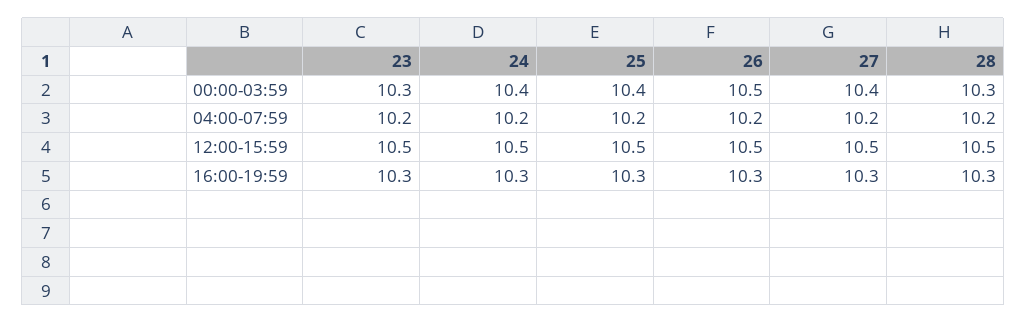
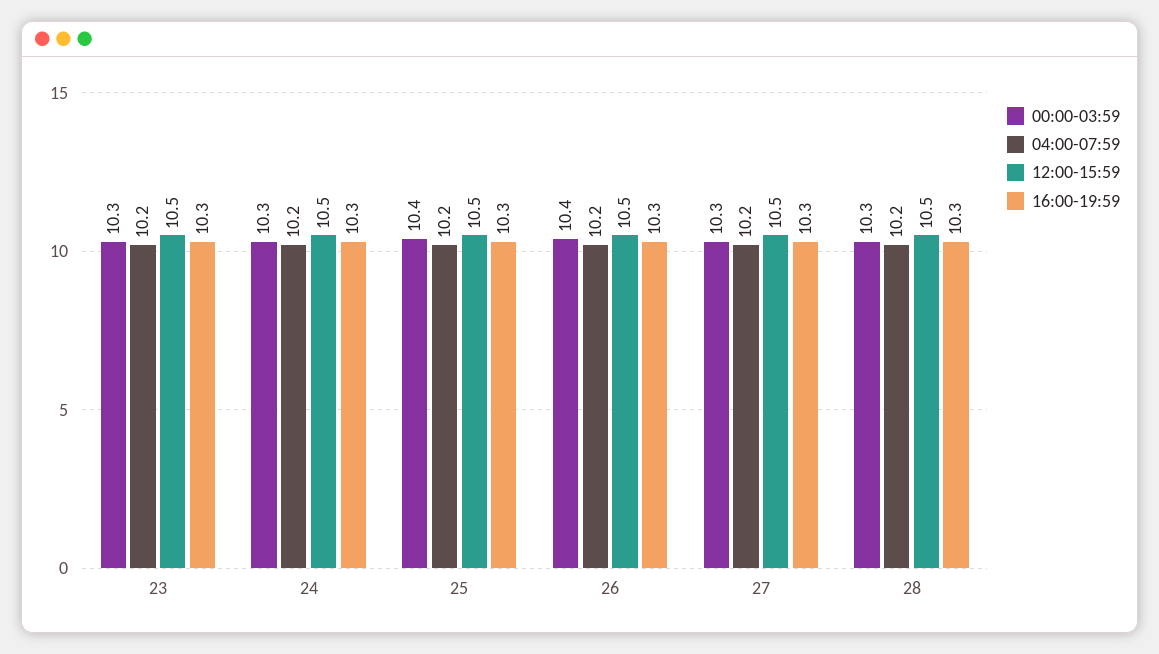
00:00-03:59, 24: 10.4 -> 10.3
00:00-03:59, 26: 10.5 -> 10.4
00:00-03:59, 27: 10.4 -> 10.3

